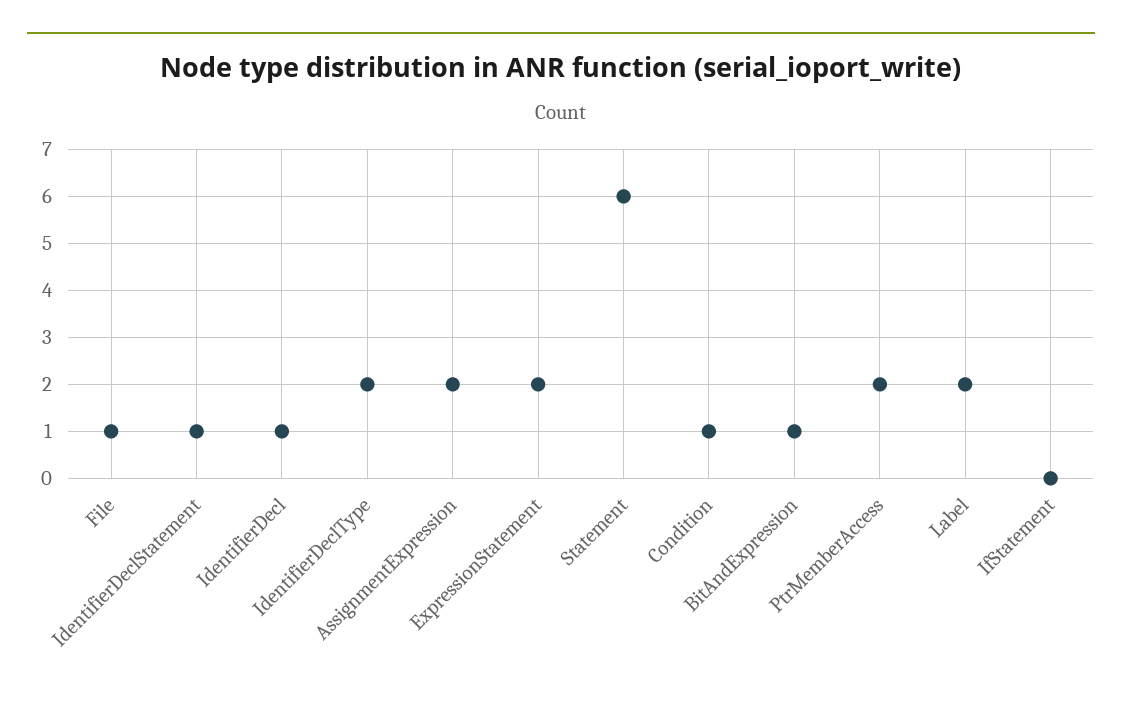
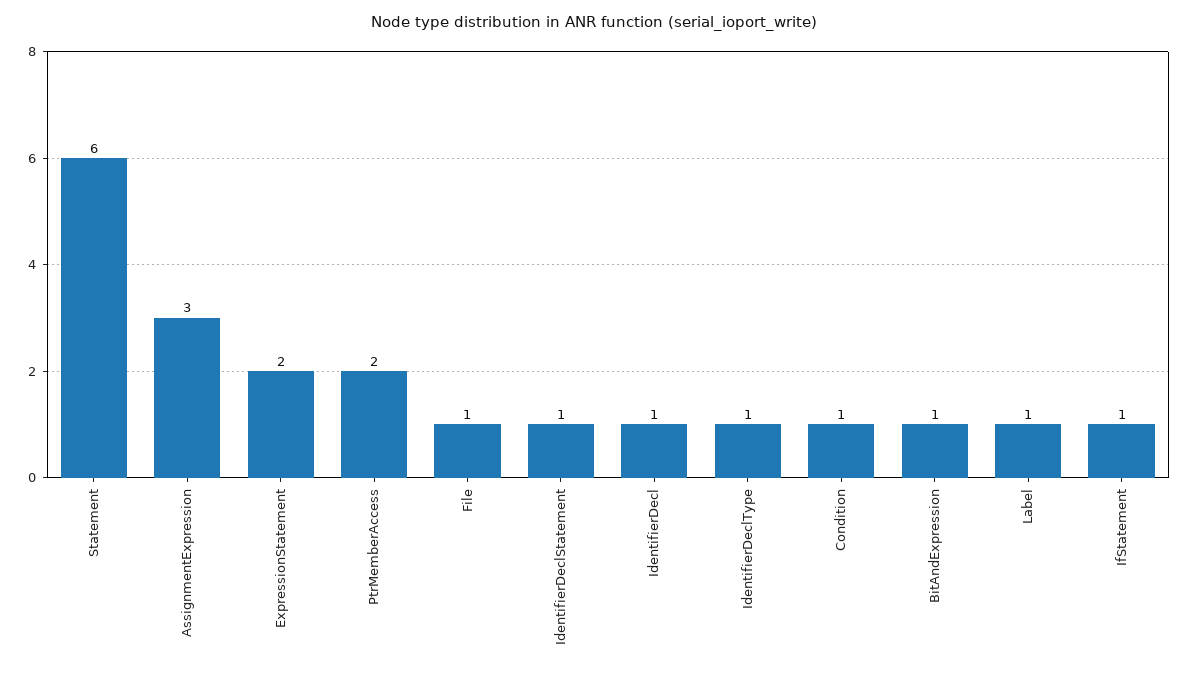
IdentifierDeclType: 2 -> 1
AssignmentExpression: 2 -> 3
Label: 2 -> 1
IfStatement: 0 -> 1

